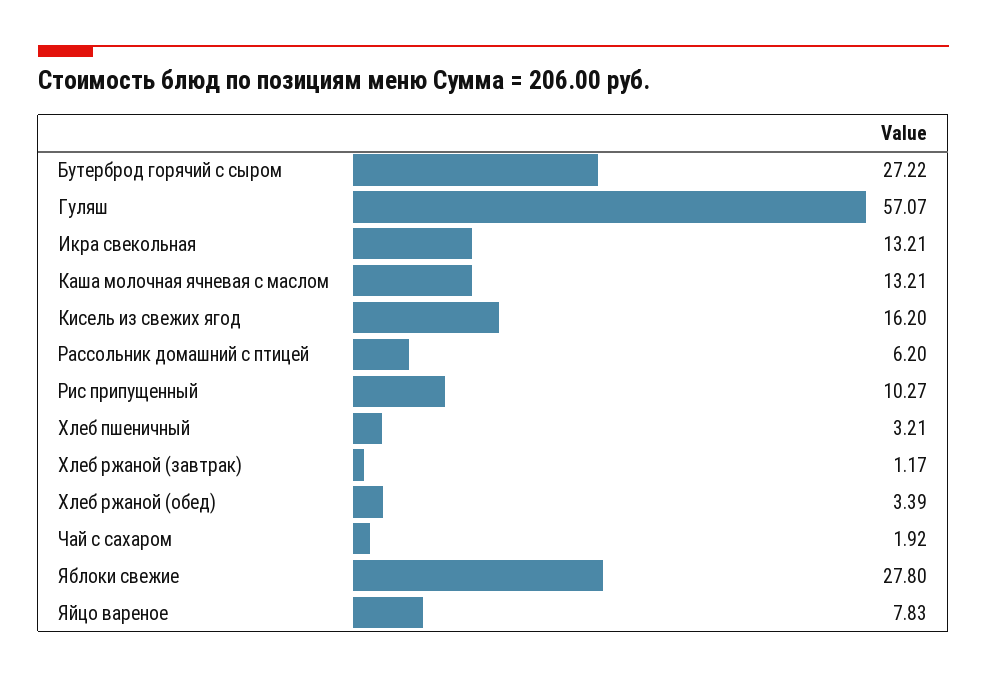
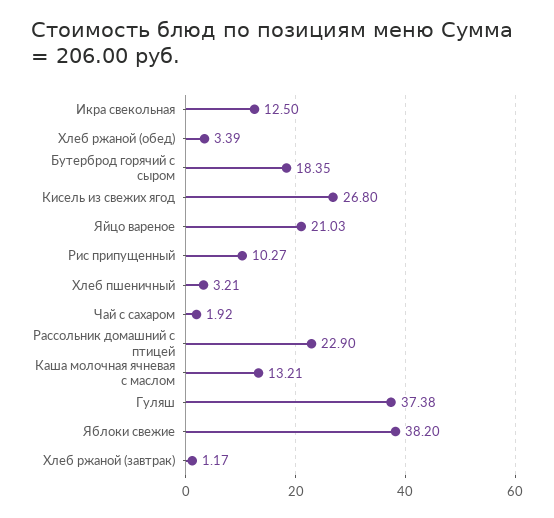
Бутерброд горячий с сыром: 27.22 -> 18.35
Гуляш: 57.07 -> 37.38
Икра свекольная: 13.21 -> 12.5
Кисель из свежих ягод: 16.2 -> 26.8
Рассольник домашний с птицей: 6.2 -> 22.9
Яблоки свежие: 27.8 -> 38.2
Яйцо вареное: 7.83 -> 21.03

